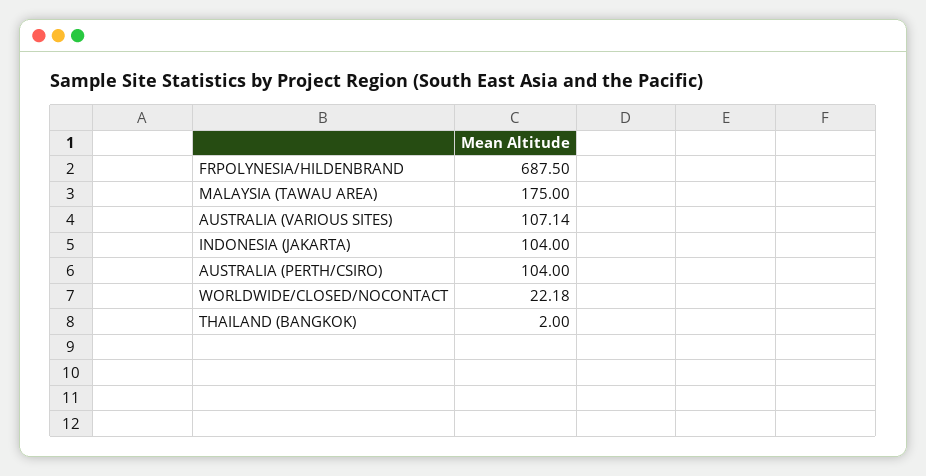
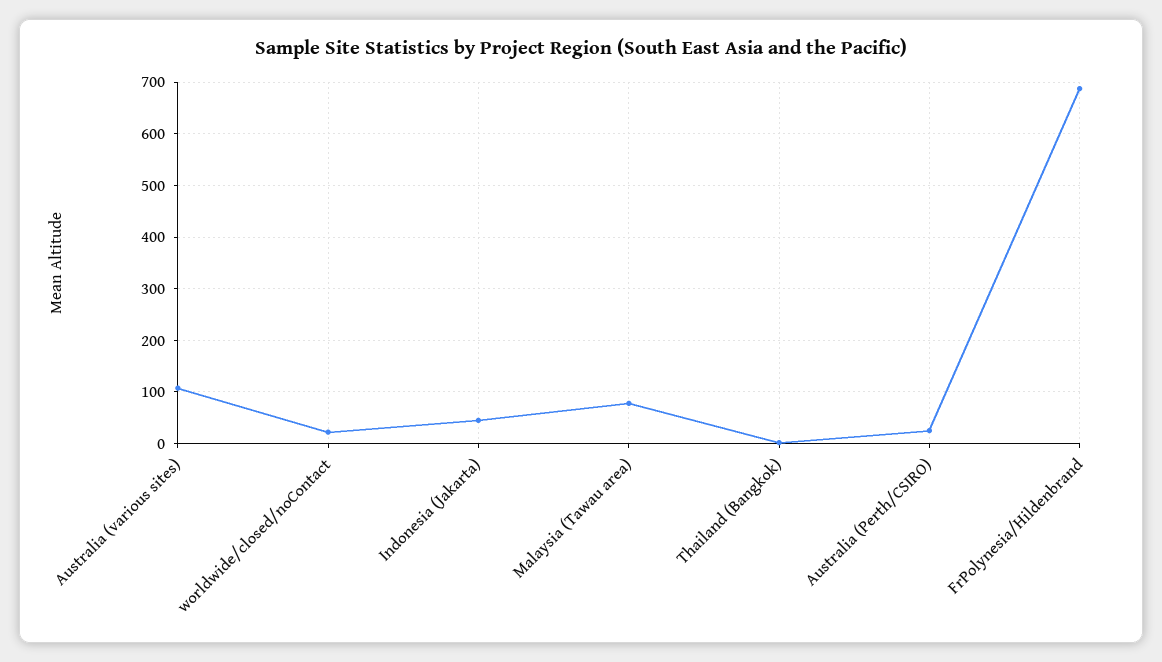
MALAYSIA (TAWAU AREA): 175 -> 80
INDONESIA (JAKARTA): 104 -> 40
AUSTRALIA (PERTH/CSIRO): 104 -> 20

